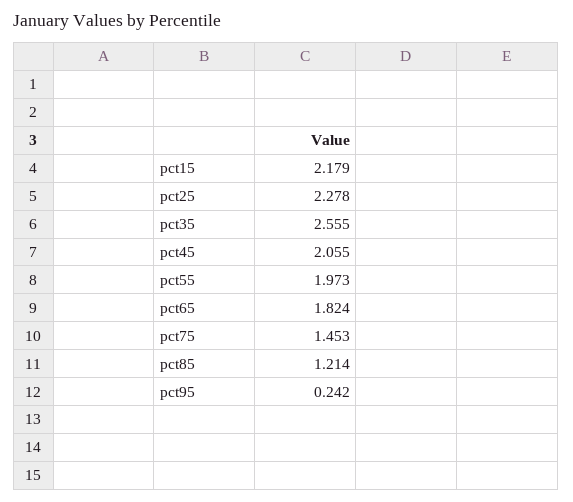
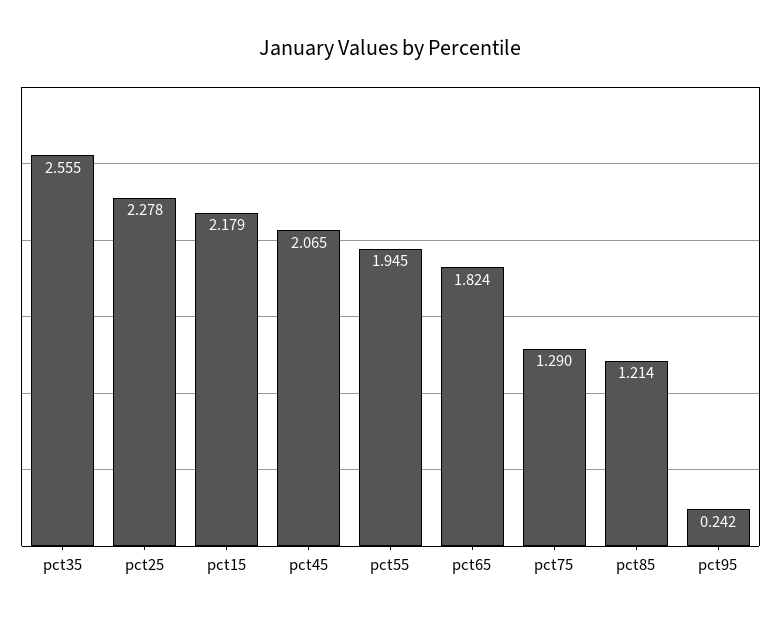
pct45: 2.055 -> 2.065
pct55: 1.973 -> 1.945
pct75: 1.453 -> 1.29

